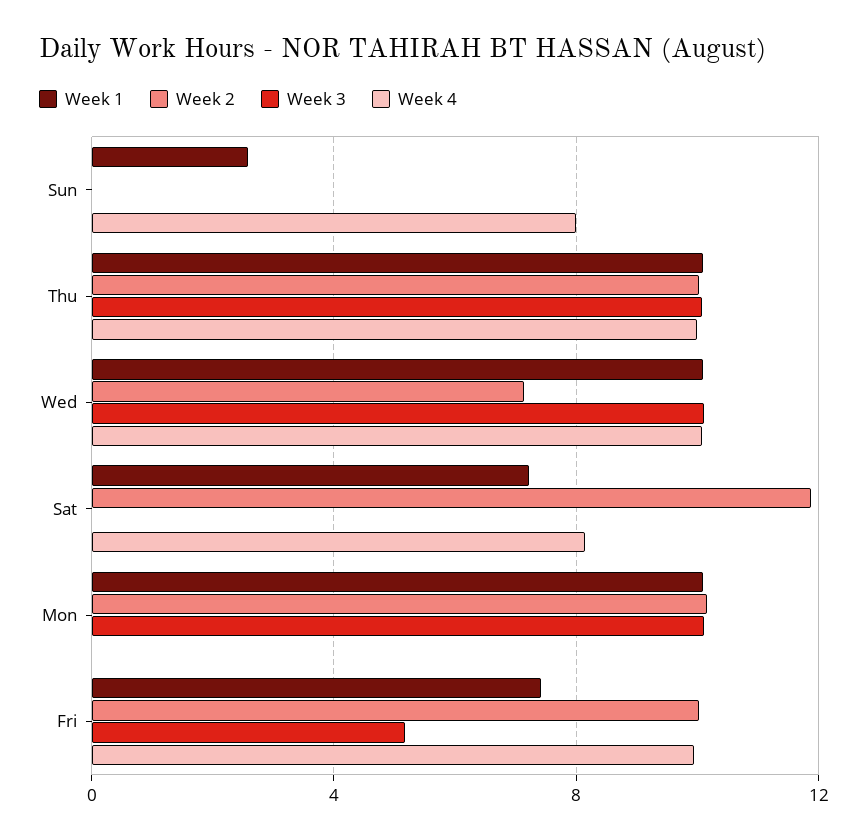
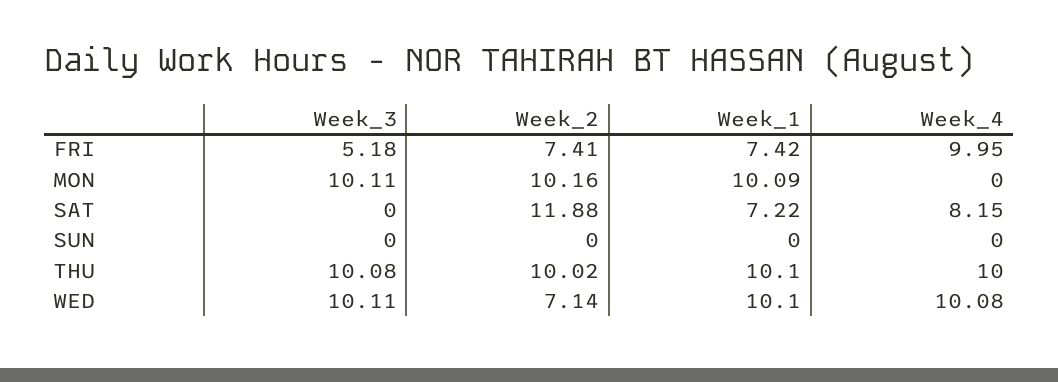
Week 1, Sun: 2.5 -> 0
Week 4, Sun: 8 -> 0
Week 2, Fri: 10 -> 7.41

